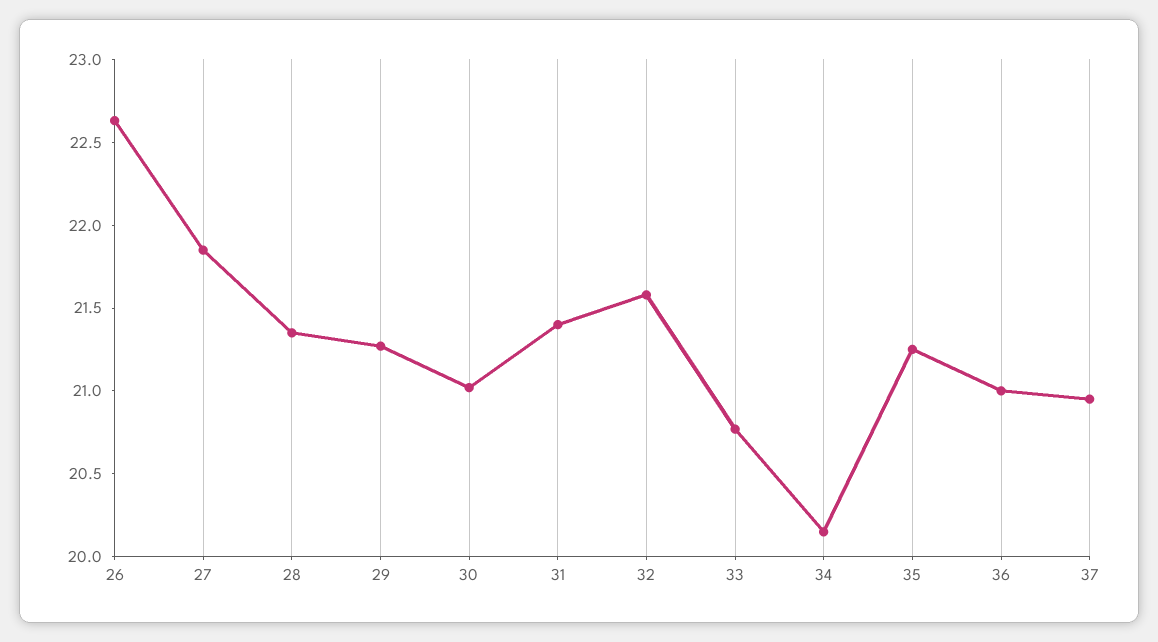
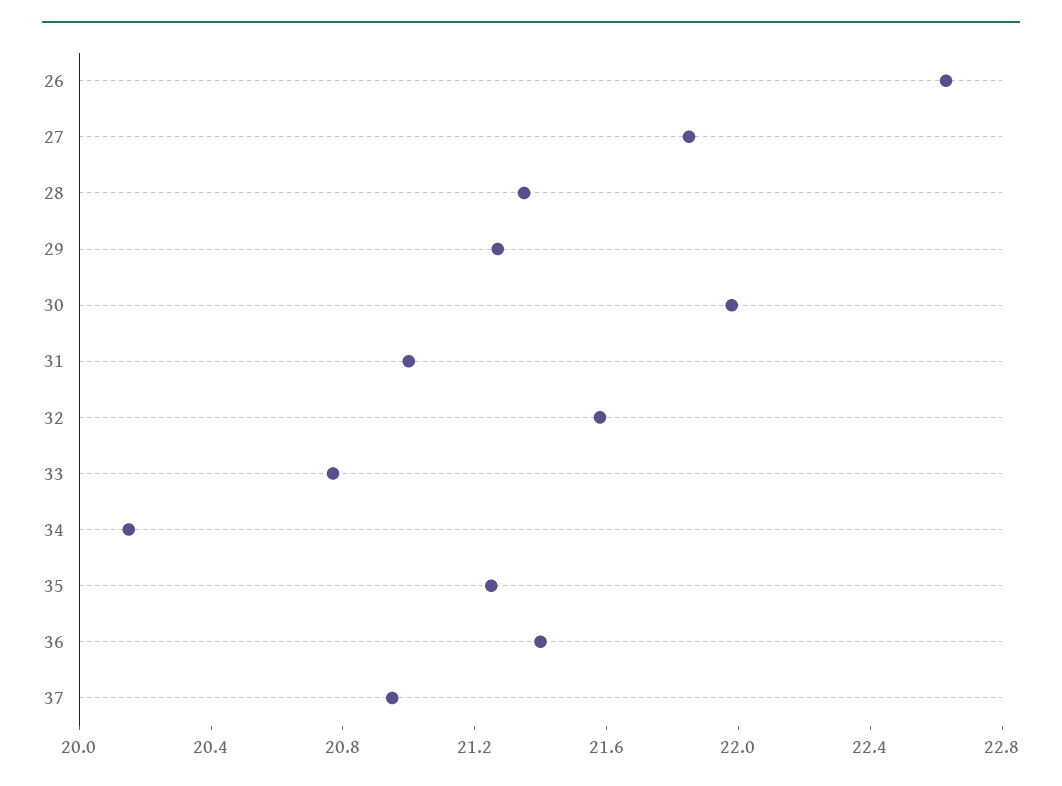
30: 21 -> 22
31: 21.4 -> 21
36: 21 -> 21.4

